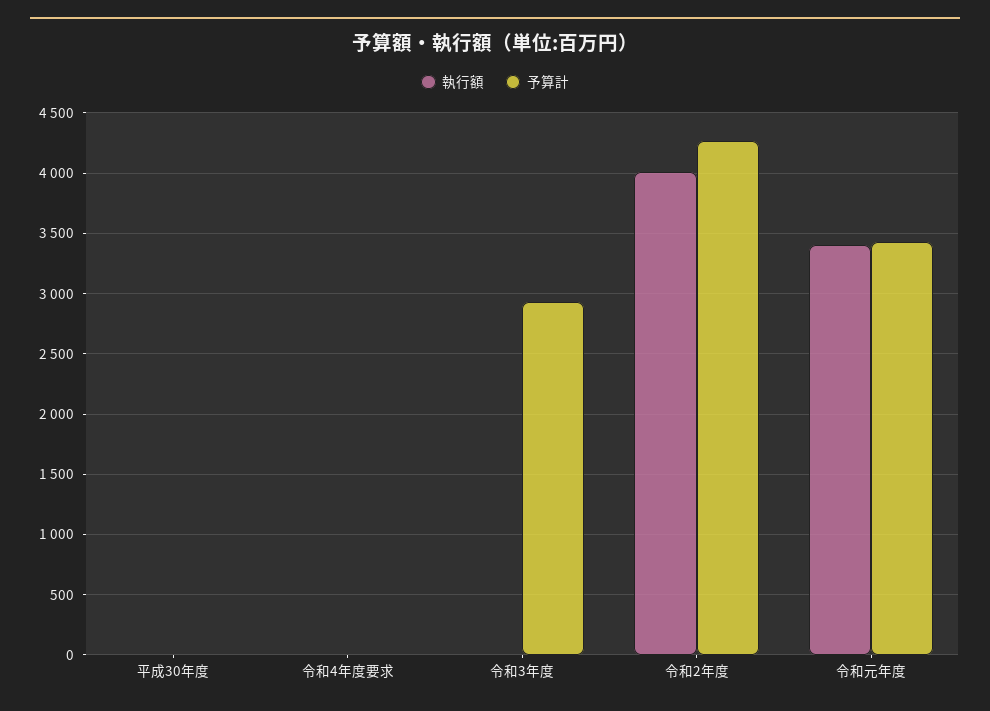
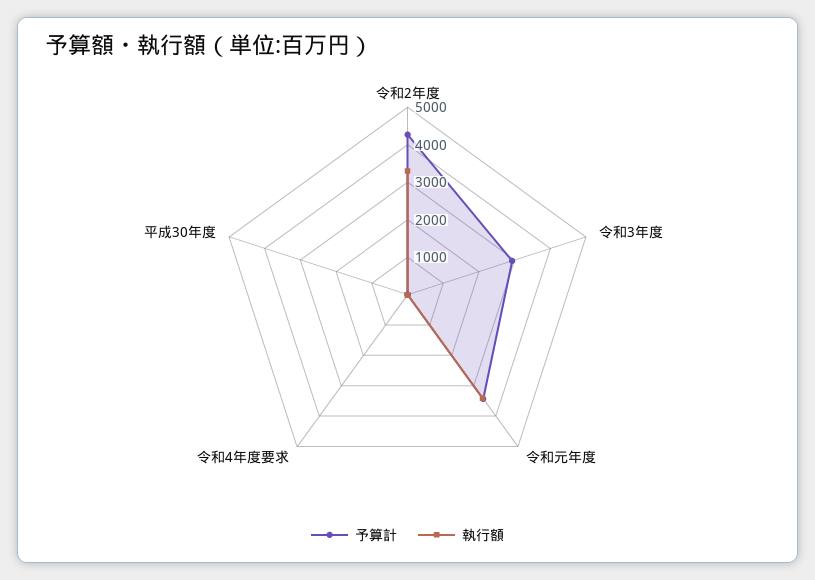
執行額, 令和2年度: 4000 -> 3250

